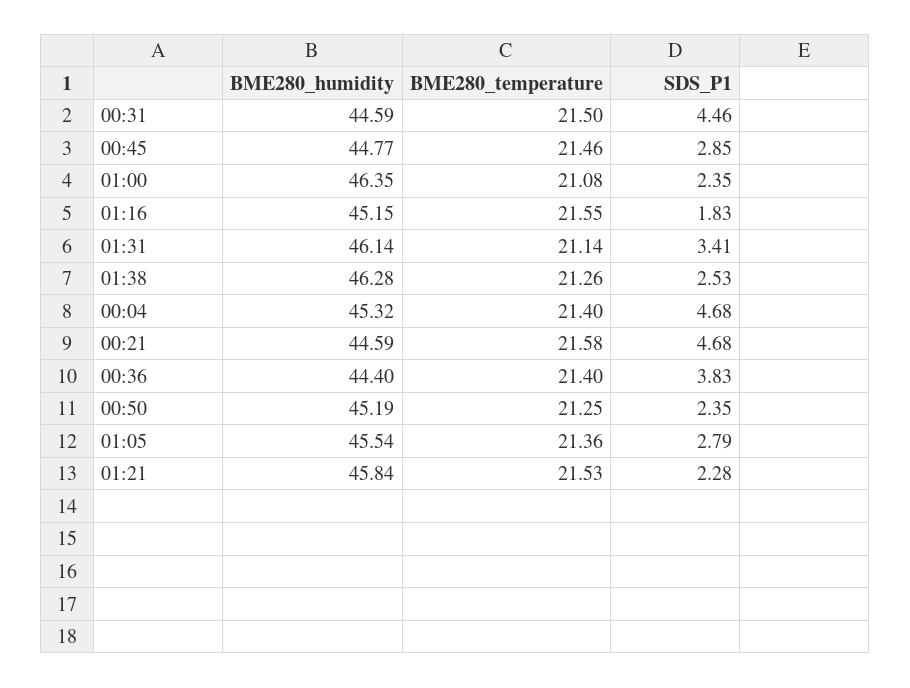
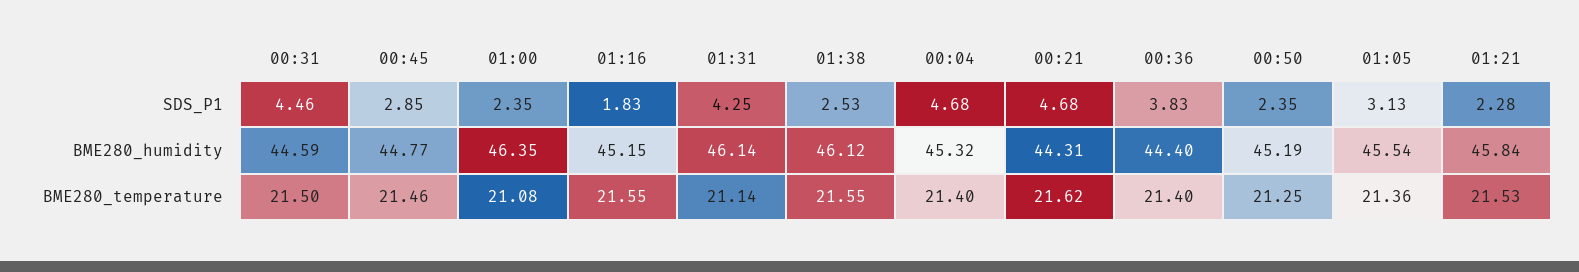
SDS_P1, 01:31: 3.41 -> 4.25
BME280_humidity, 01:38: 46.28 -> 46.12
BME280_temperature, 01:38: 21.26 -> 21.55
BME280_humidity, 00:21: 44.59 -> 44.31
BME280_temperature, 00:21: 21.58 -> 21.62
SDS_P1, 01:05: 2.79 -> 3.13

